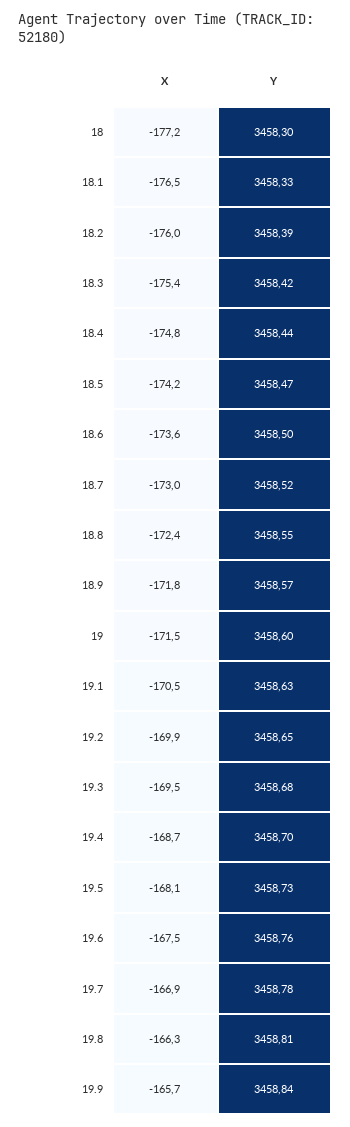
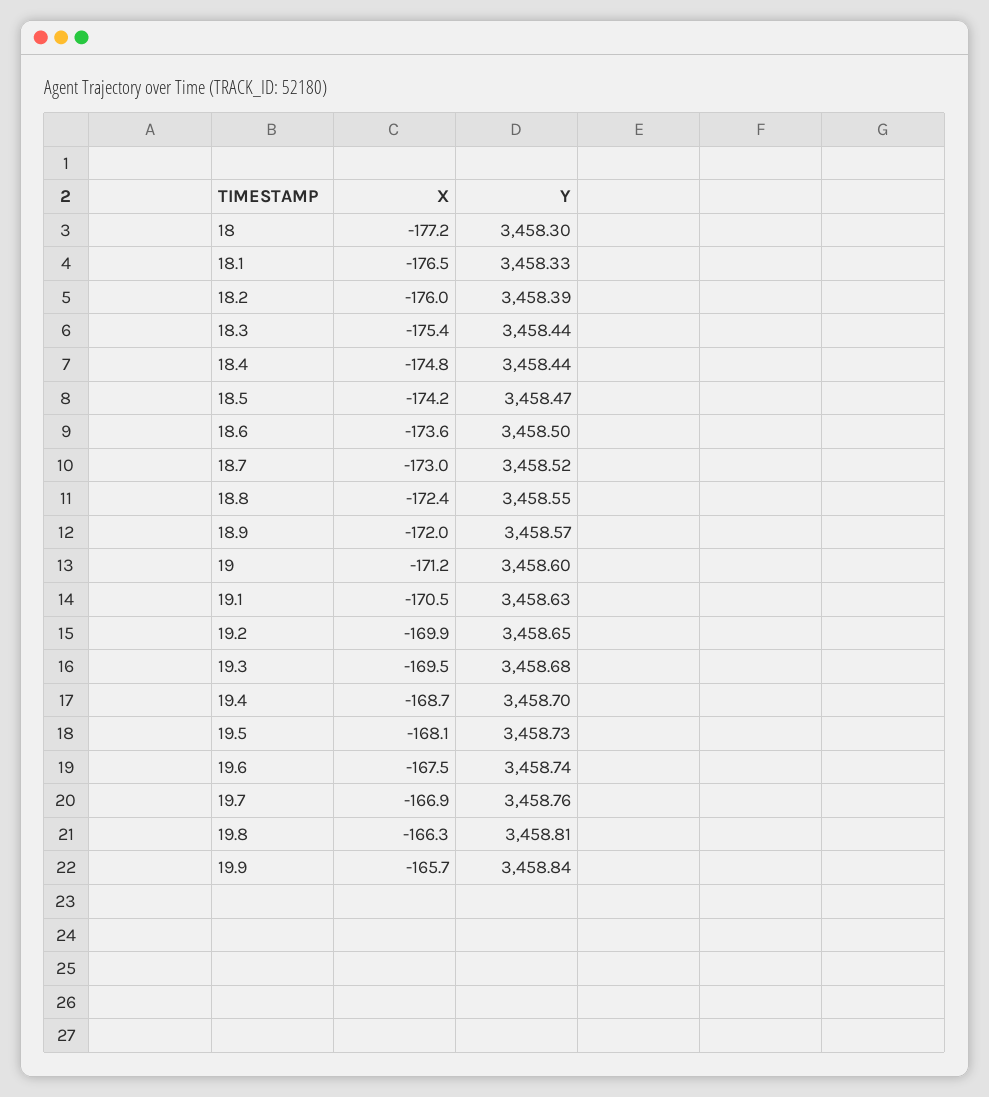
Y, 18.3: 3458.42 -> 3458.44
X, 18.9: -171.8 -> -172
X, 19: -171.5 -> -171.2
Y, 19.6: 3458.76 -> 3458.74
Y, 19.7: 3458.78 -> 3458.76

